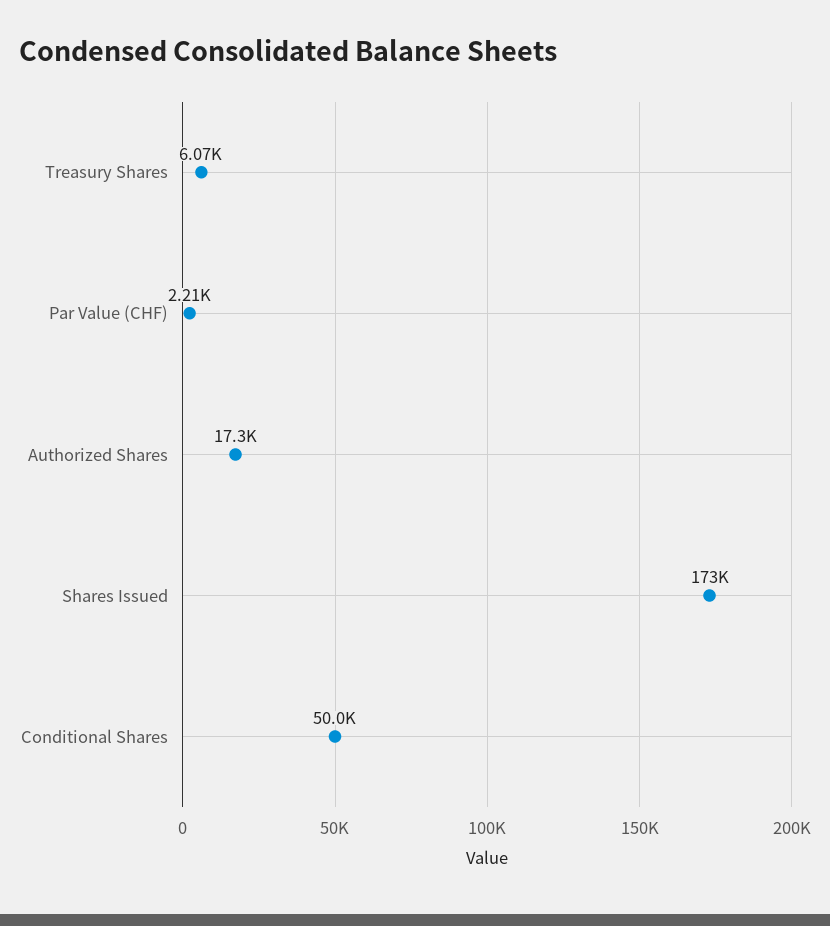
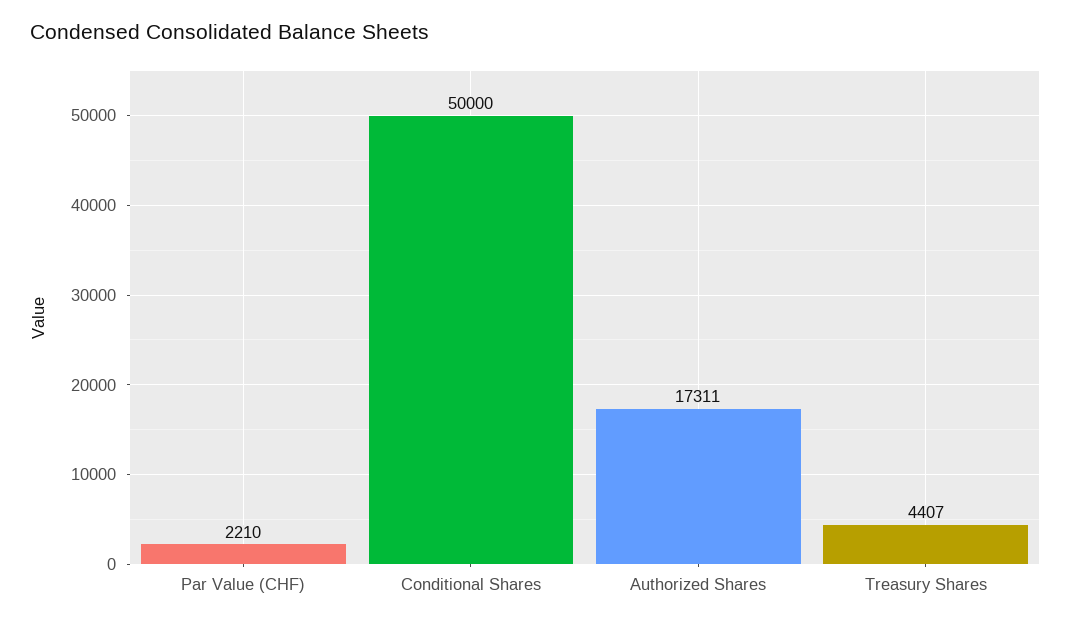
Treasury Shares: 6070 -> 4407
Shares Issued: 173000 -> none

